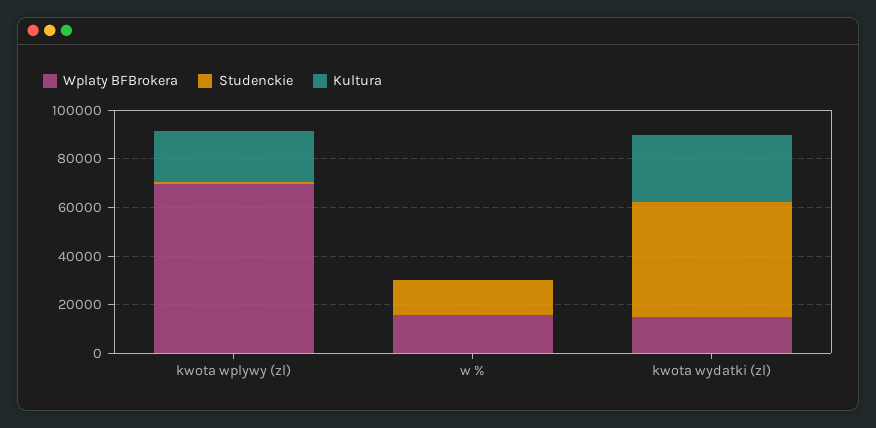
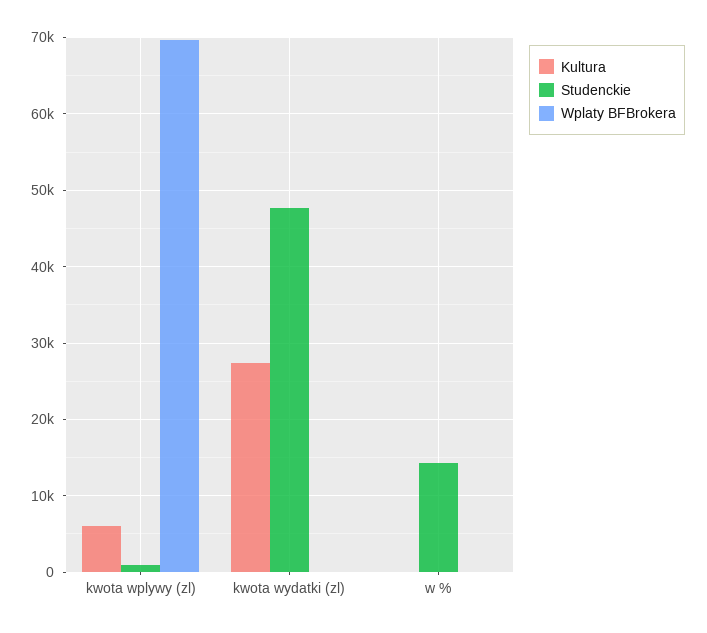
Kultura, kwota wplywy (zl): 20000 -> 6000
Wplaty BFBrokera, w %: 15000 -> 0
Wplaty BFBrokera, kwota wydatki (zl): 15000 -> 0

